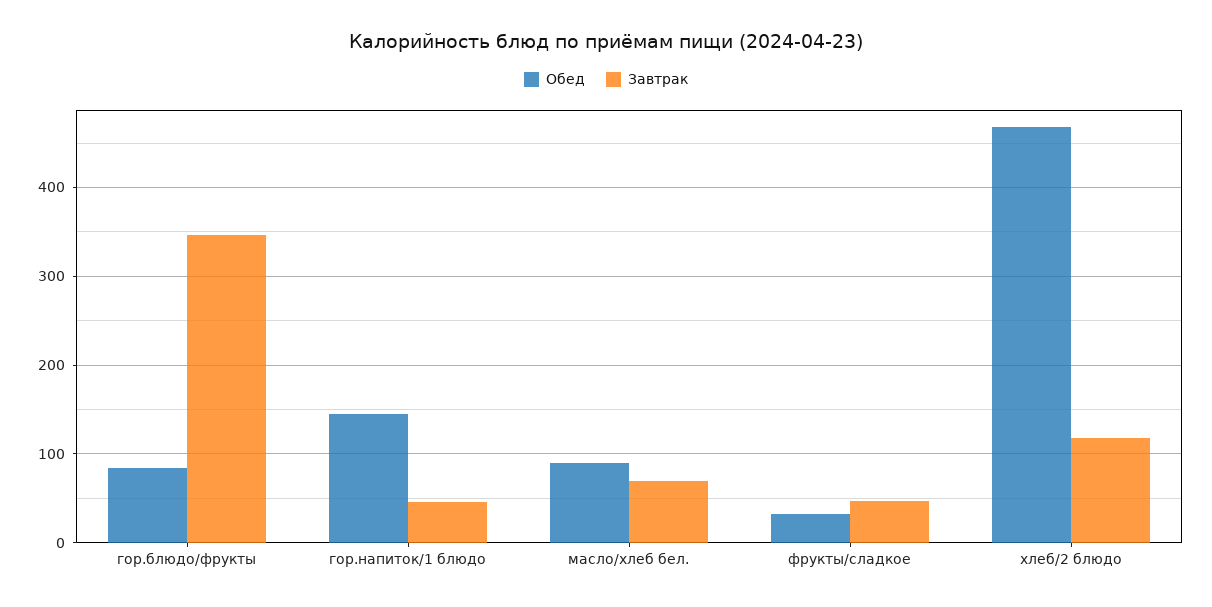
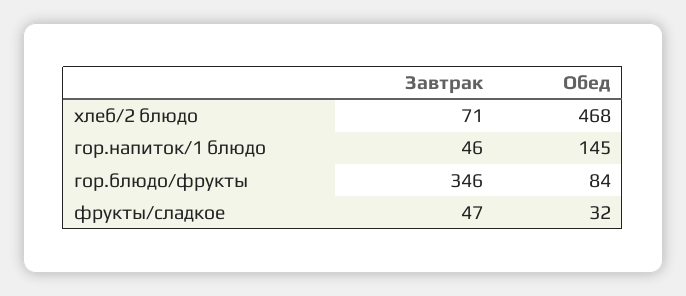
Обед, масло/хлеб бел.: 90 -> none
Завтрак, масло/хлеб бел.: 70 -> none
Завтрак, хлеб/2 блюдо: 120 -> 71

